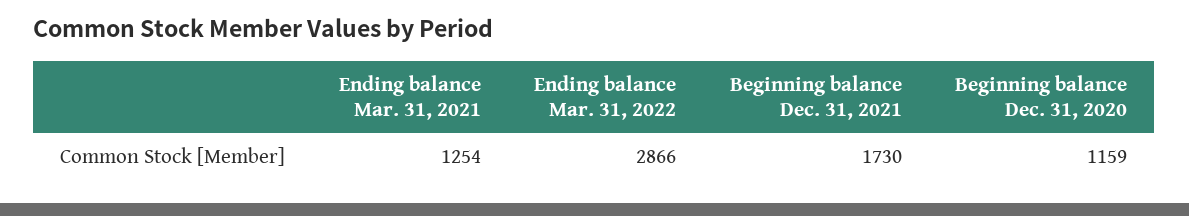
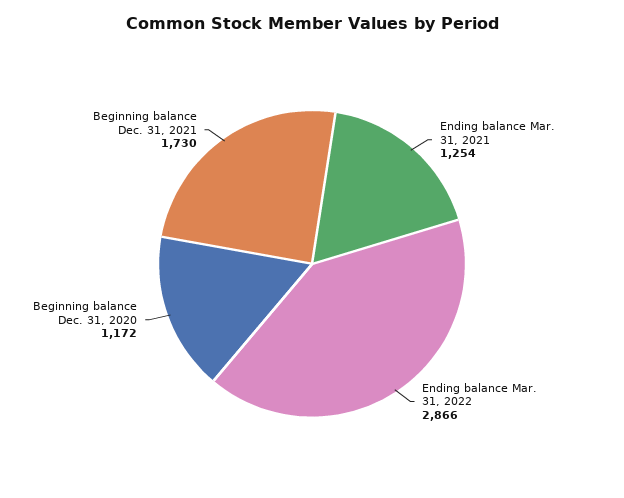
Beginning balance Dec. 31, 2020: 1159 -> 1172

